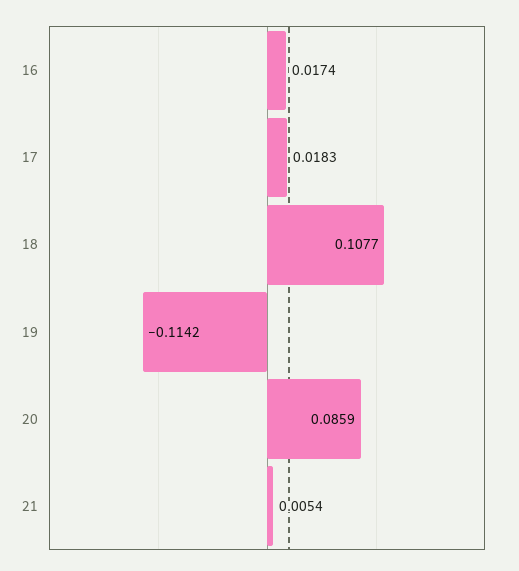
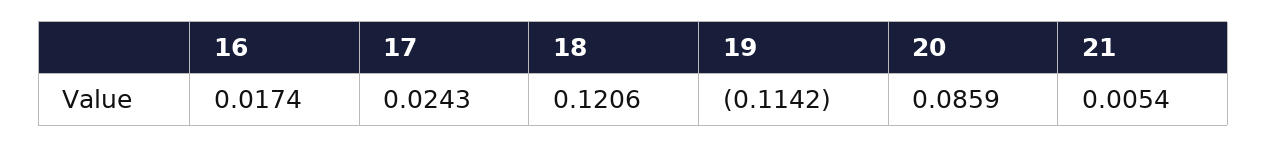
17: 0.0183 -> 0.0243
18: 0.1077 -> 0.1206

